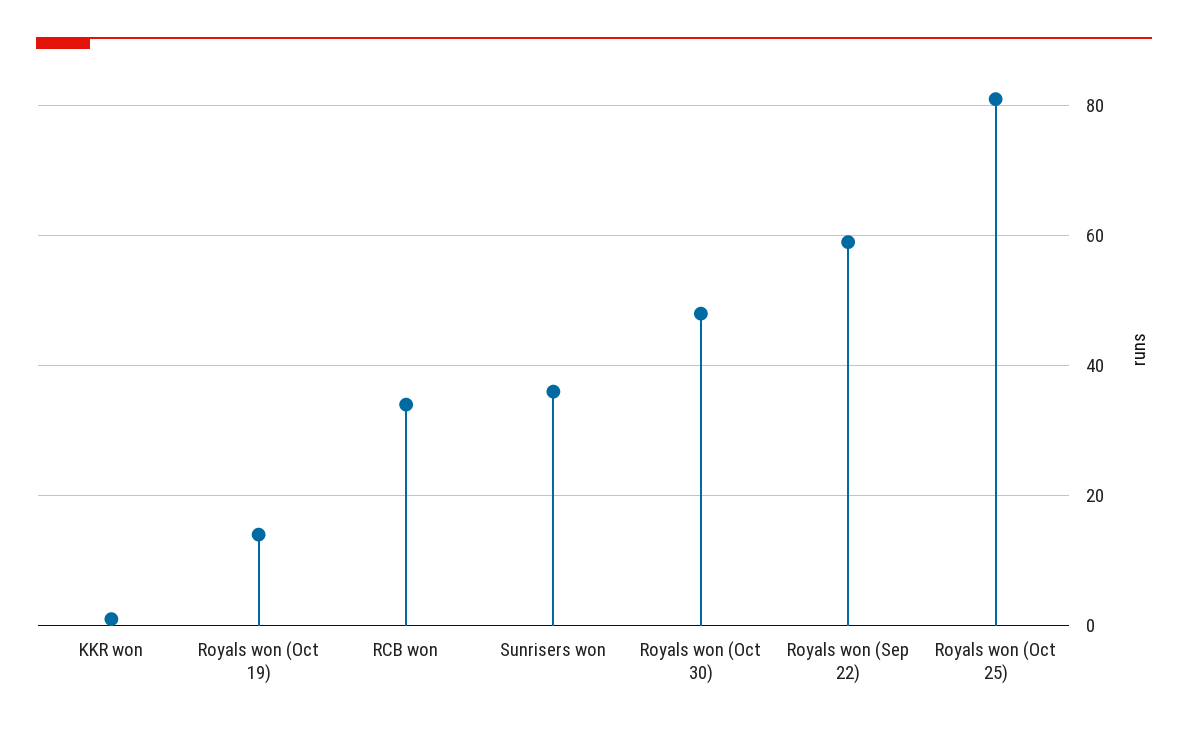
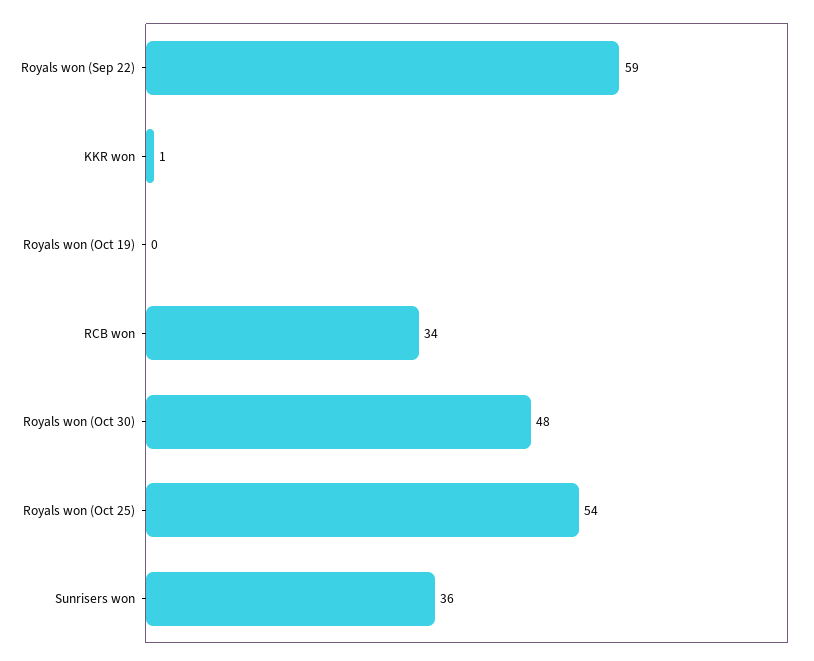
Royals won (Oct 19): 15 -> 0
Royals won (Oct 25): 80 -> 54

